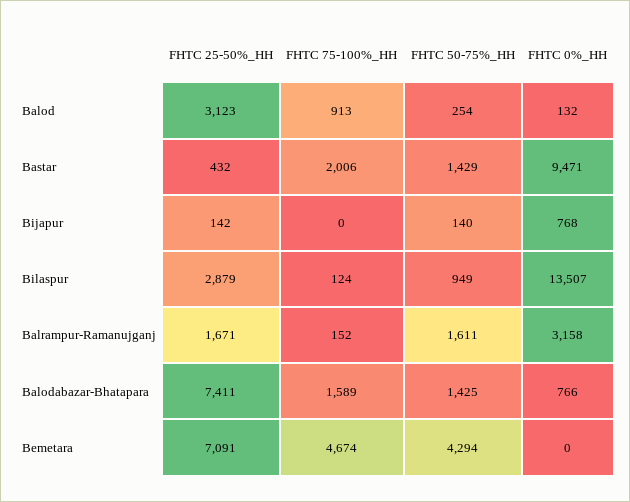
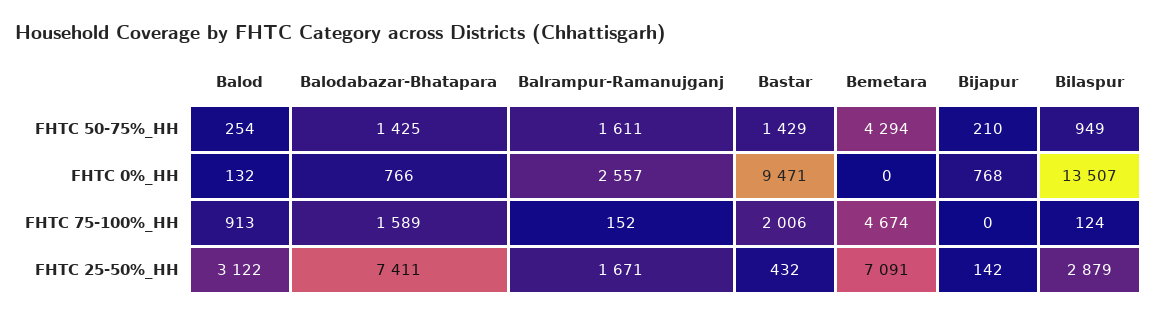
FHTC 25-50%_HH, Balod: 3123 -> 3122
FHTC 50-75%_HH, Bijapur: 140 -> 210
FHTC 0%_HH, Balrampur-Ramanujganj: 3158 -> 2557

